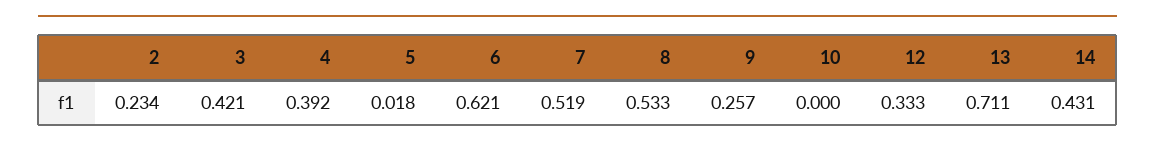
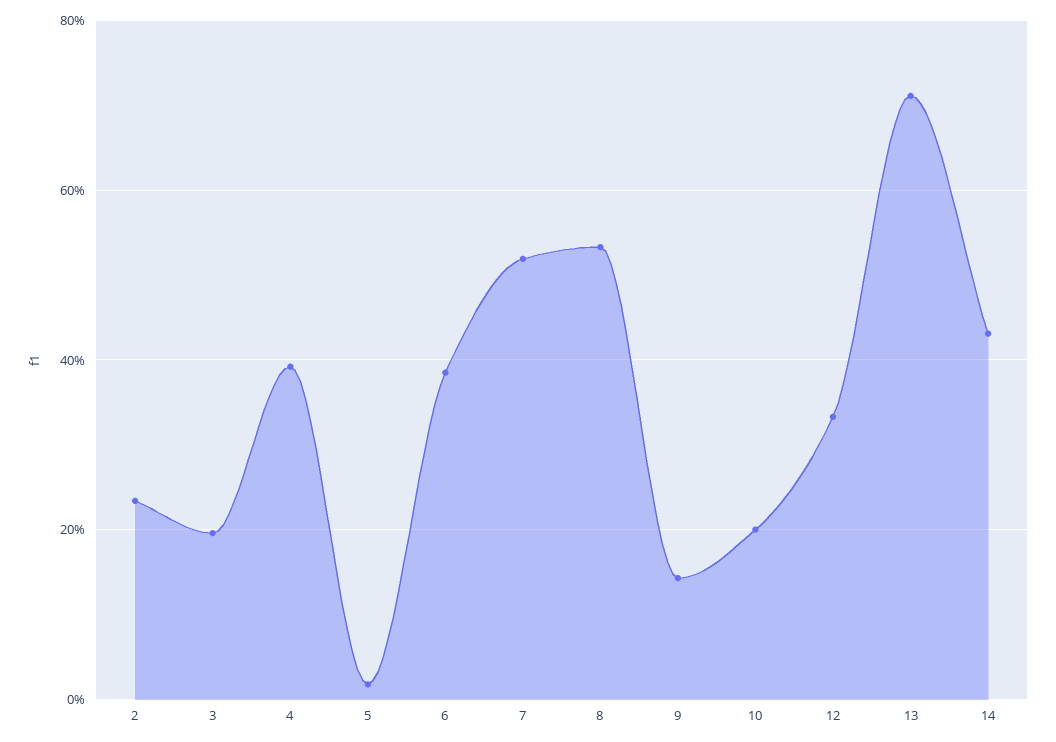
3: 0.421 -> 0.2
6: 0.621 -> 0.38
9: 0.257 -> 0.14
10: 0 -> 0.2

